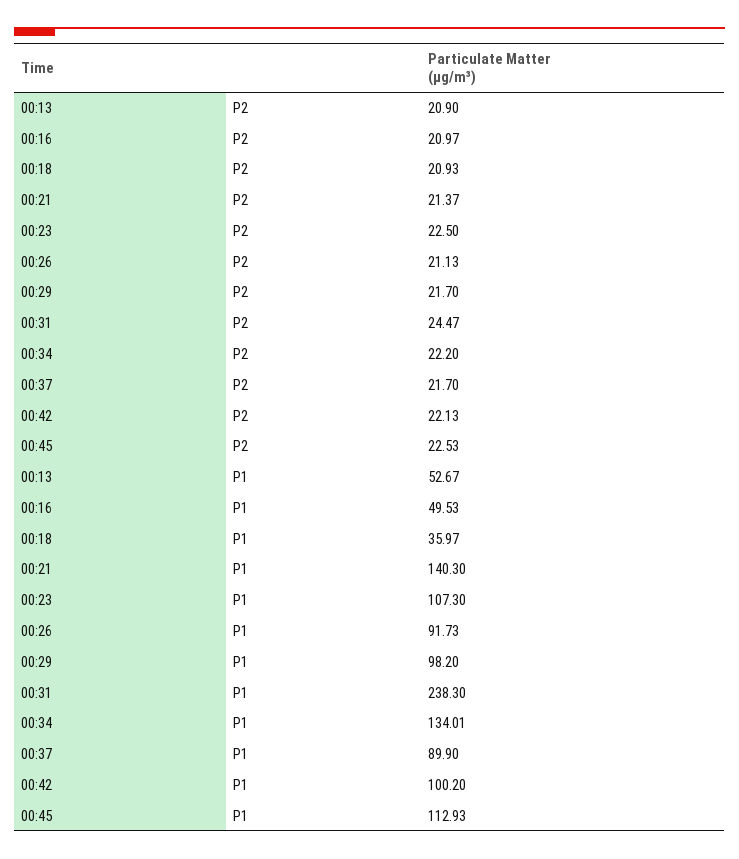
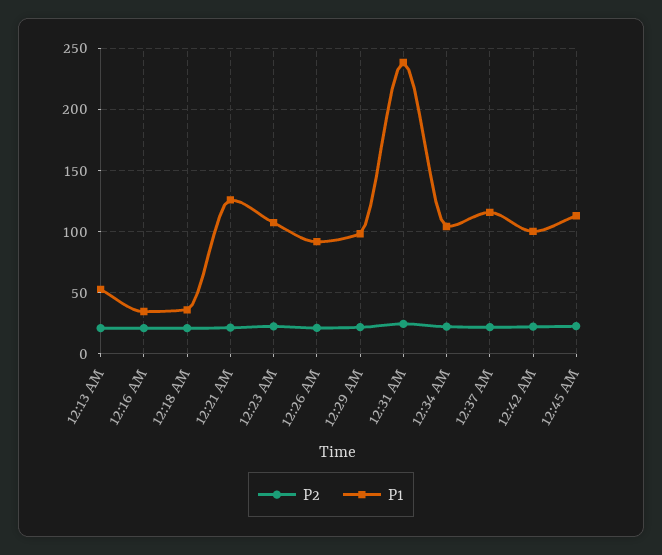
P1, 00:16: 49.53 -> 35
P1, 00:21: 140.3 -> 125
P1, 00:34: 134.01 -> 105
P1, 00:37: 89.9 -> 115

